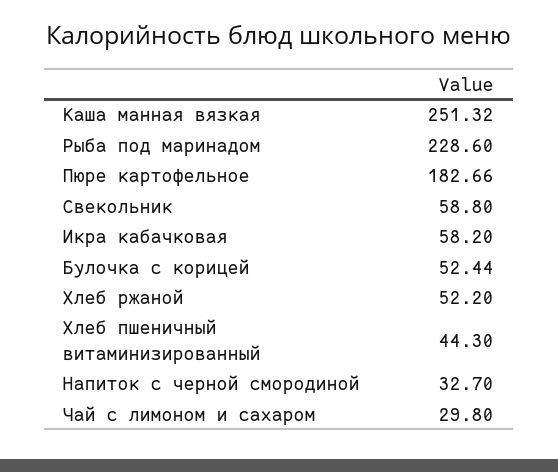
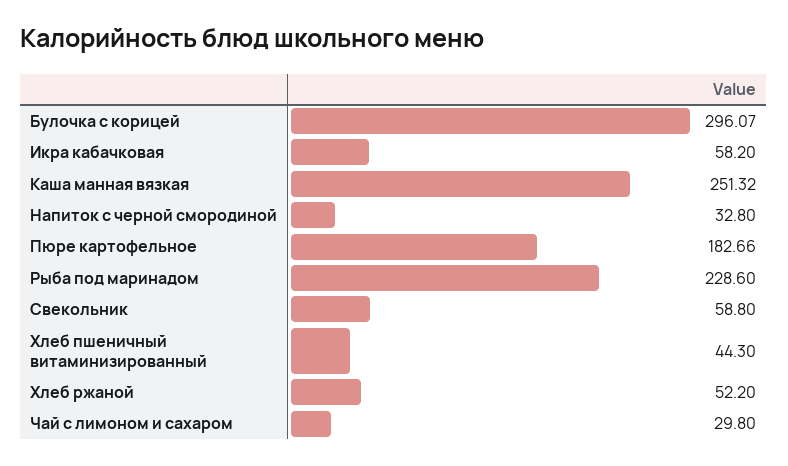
Булочка с корицей: 52.44 -> 296.07
Напиток с черной смородиной: 32.7 -> 32.8

